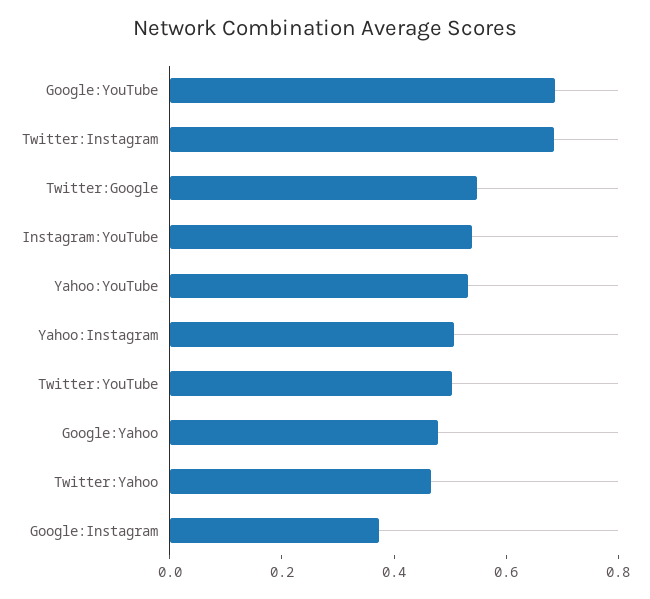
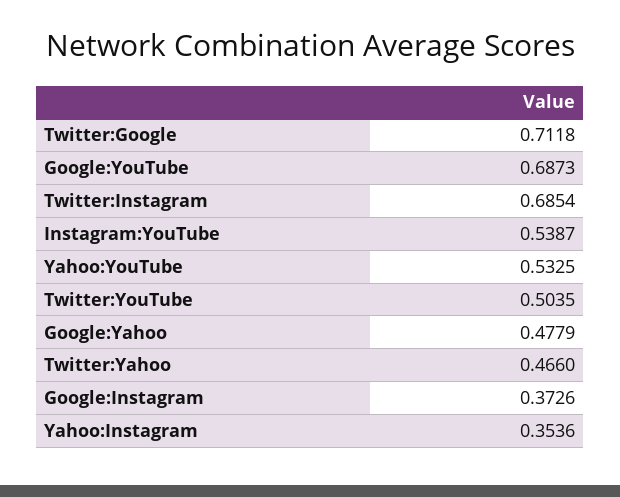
Twitter:Google: 0.55 -> 0.7118
Yahoo:Instagram: 0.5 -> 0.3536

